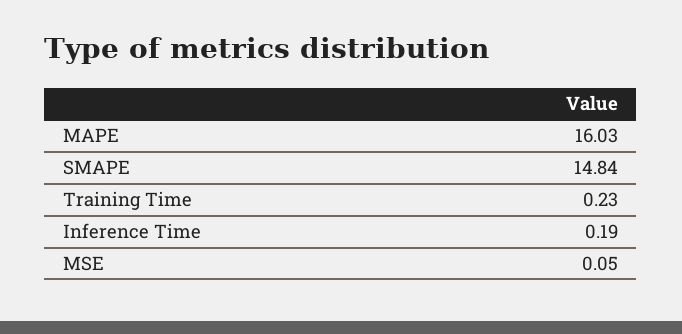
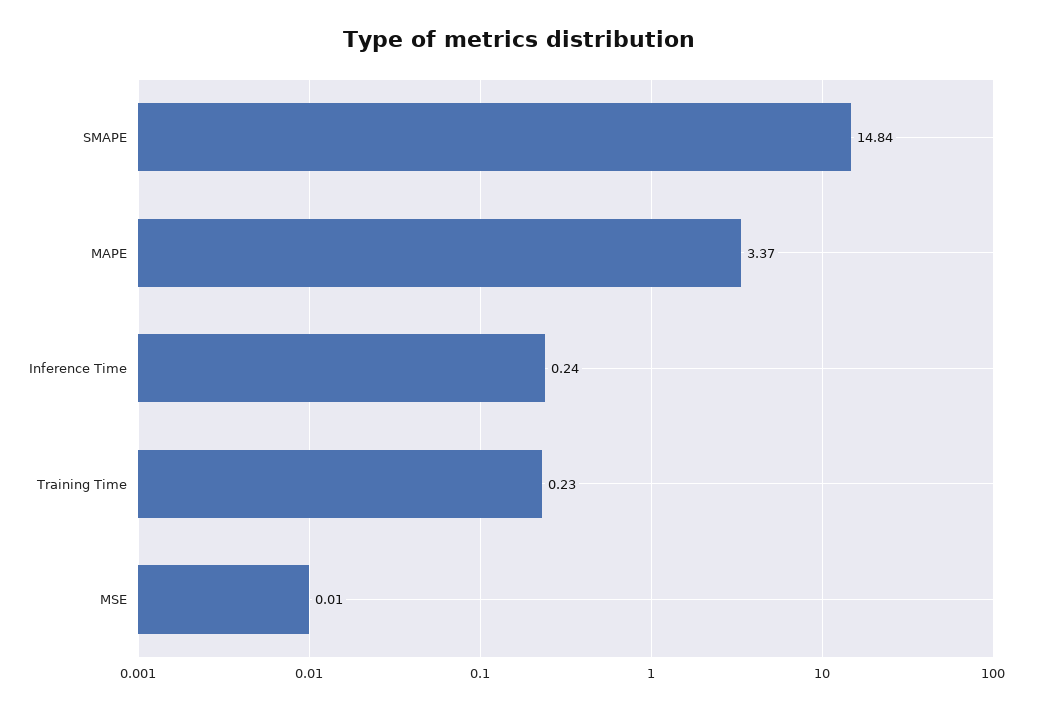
MAPE: 16.03 -> 3.37
Inference Time: 0.19 -> 0.24
MSE: 0.05 -> 0.01

